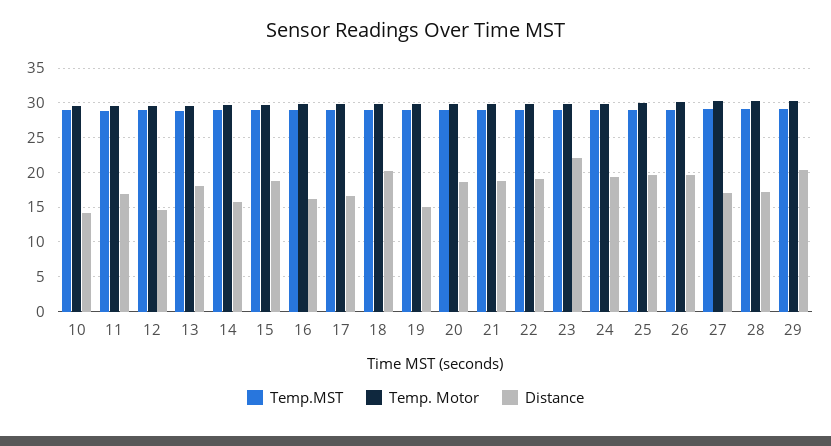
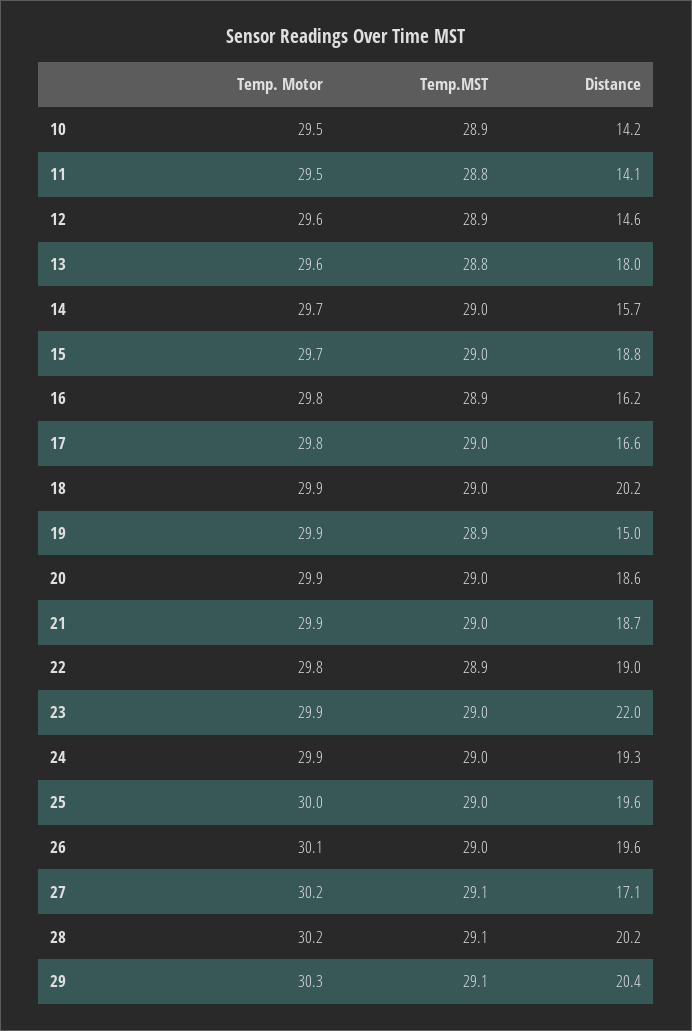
Distance, 11: 17 -> 14.1
Distance, 28: 17 -> 20.2

